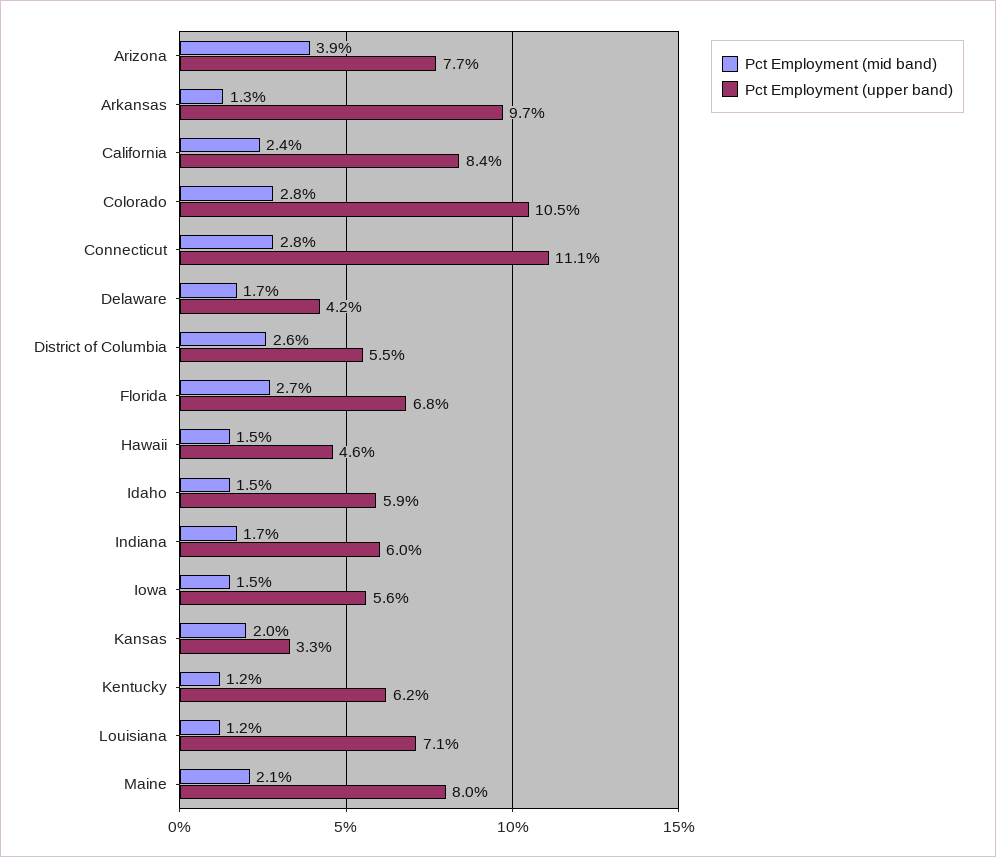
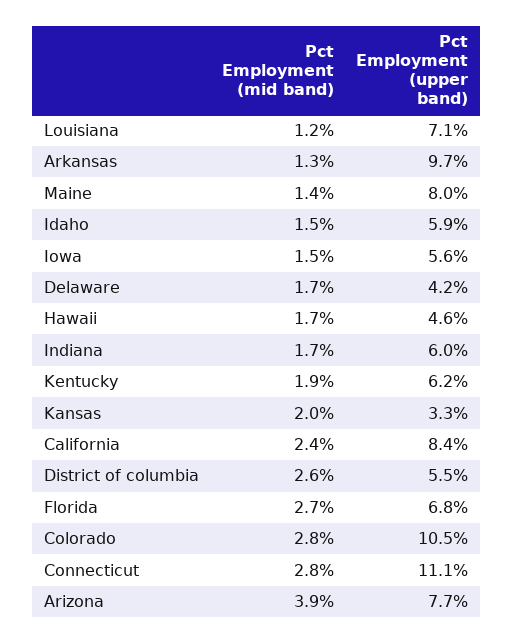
Pct Employment (mid band), Hawaii: 1.5 -> 1.7
Pct Employment (mid band), Kentucky: 1.2 -> 1.9
Pct Employment (mid band), Maine: 2.1 -> 1.4

